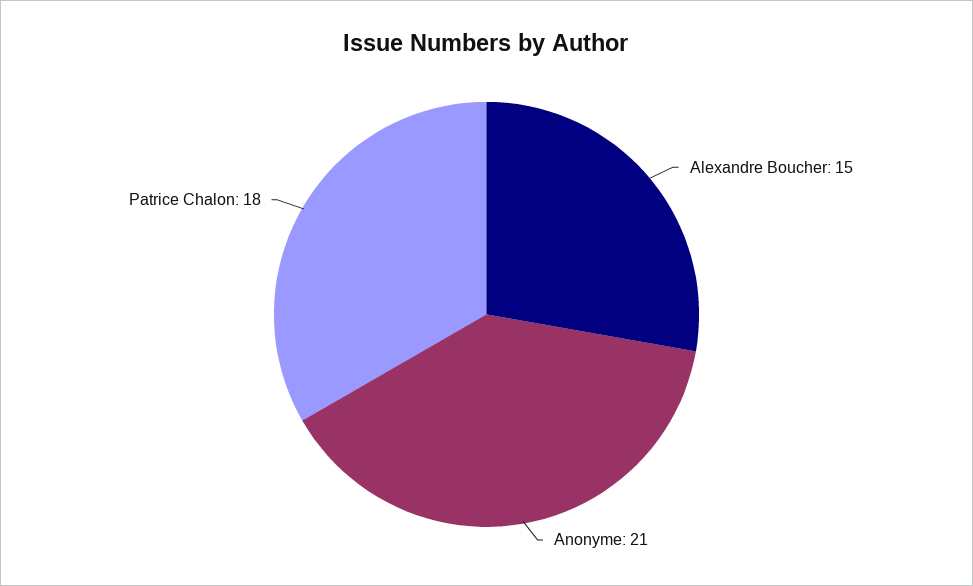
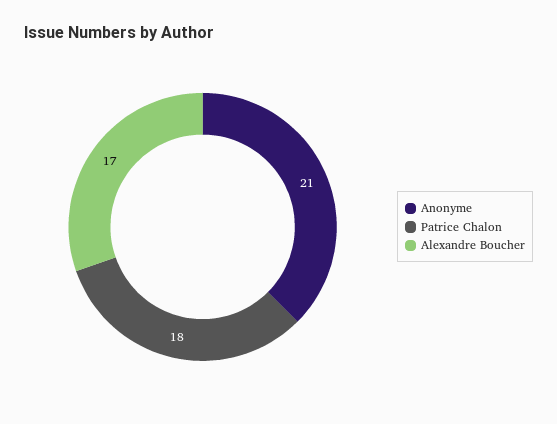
Alexandre Boucher: 15 -> 17

